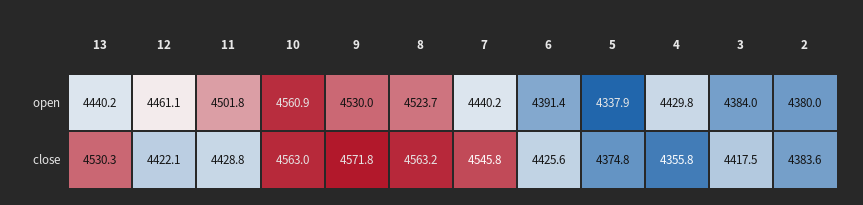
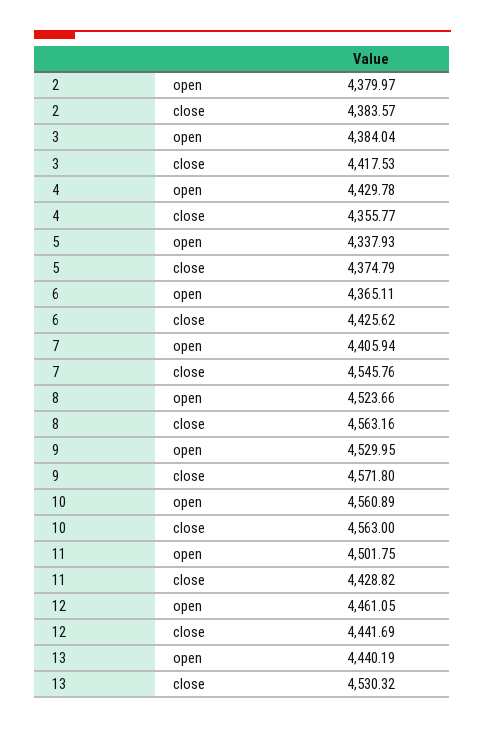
7, open: 4440.2 -> 4405.94
6, open: 4391.4 -> 4365.11
12, close: 4422.1 -> 4441.69

